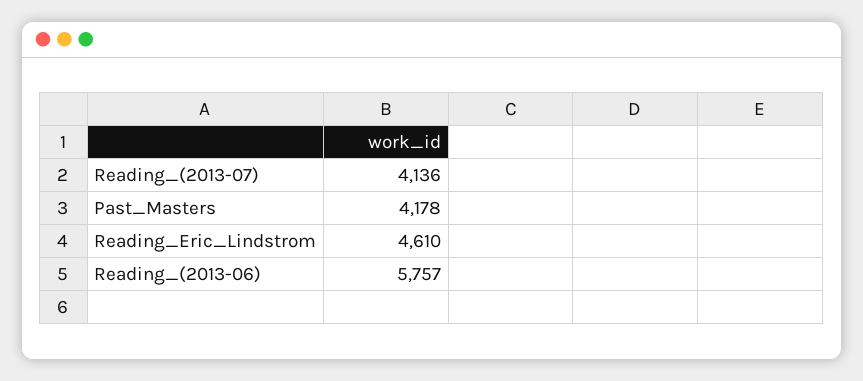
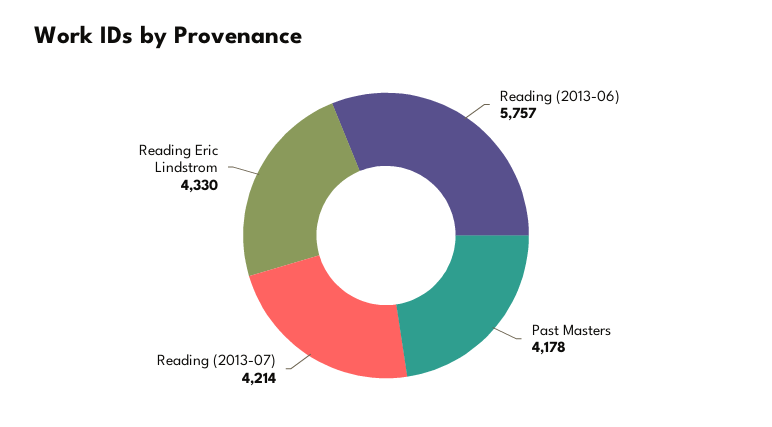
Reading_(2013-07): 4136 -> 4214
Reading_Eric_Lindstrom: 4610 -> 4330

